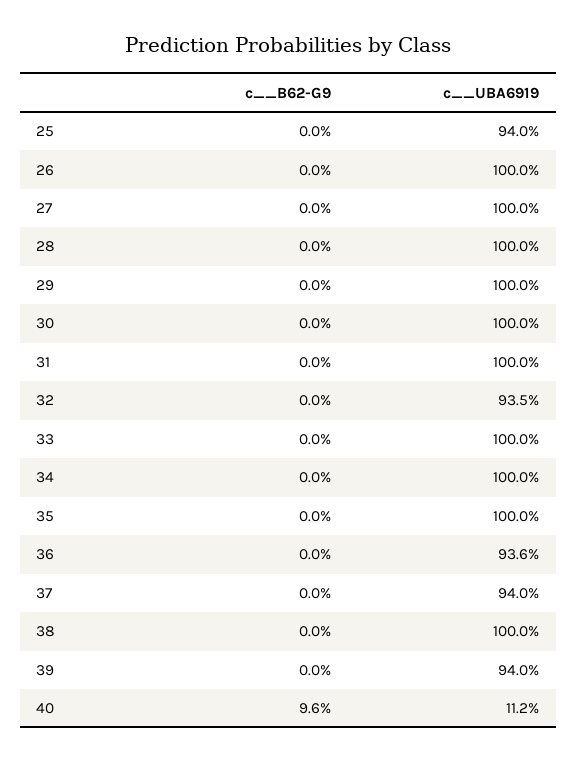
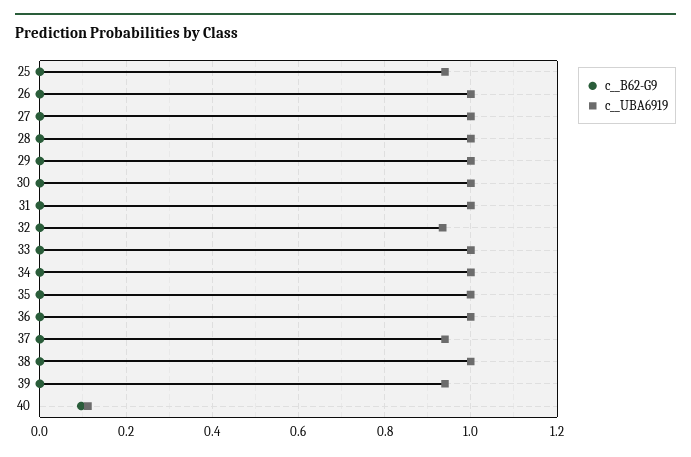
c__UBA6919, 36: 0.936 -> 1

